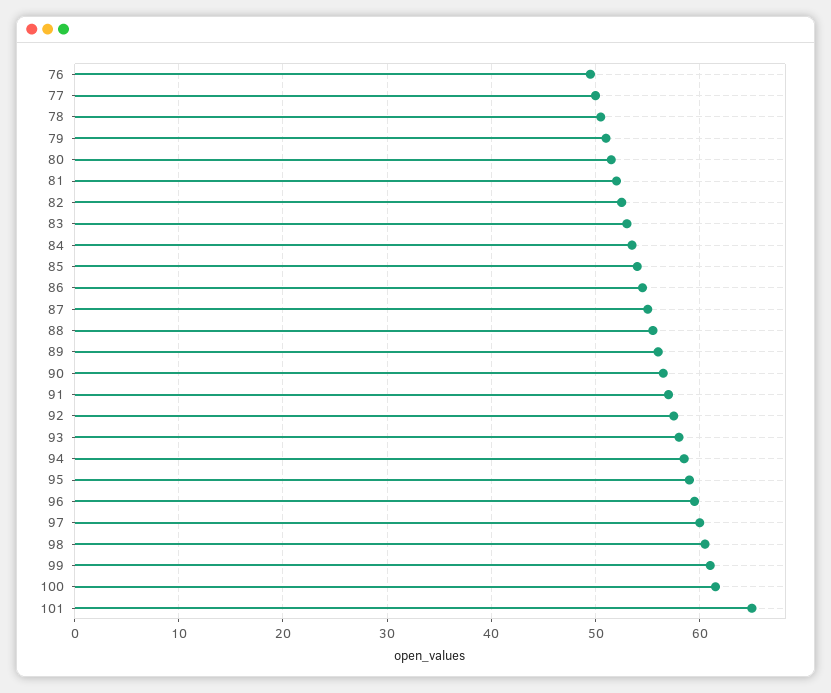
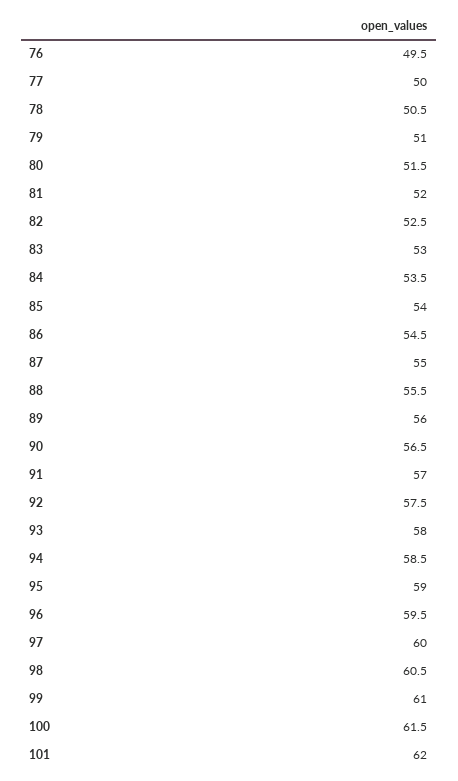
101: 65 -> 62

